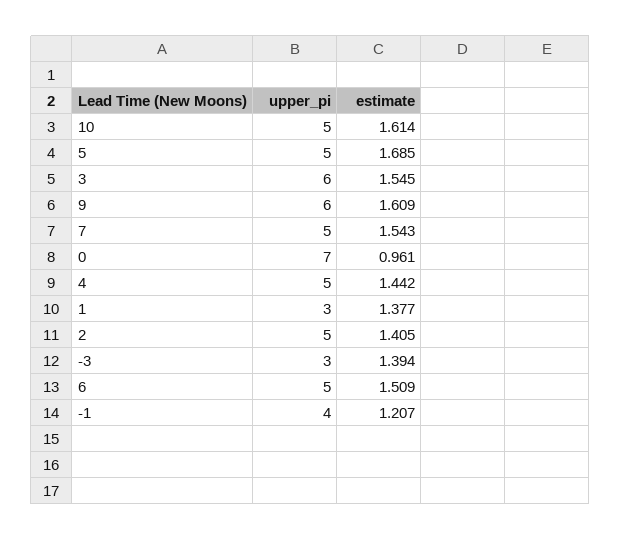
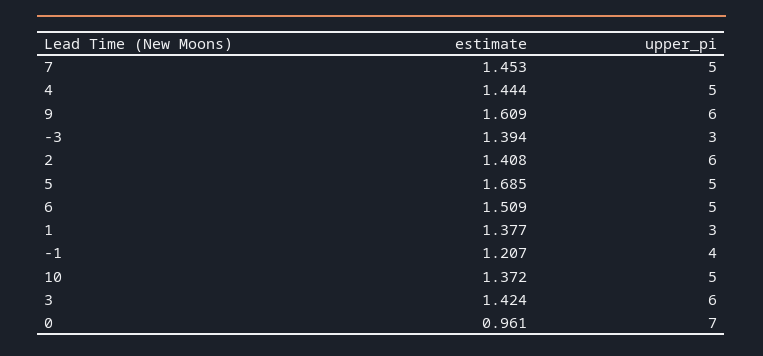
estimate, 10: 1.614 -> 1.372
estimate, 3: 1.545 -> 1.424
estimate, 7: 1.543 -> 1.453
estimate, 4: 1.442 -> 1.444
upper_pi, 2: 5 -> 6
estimate, 2: 1.405 -> 1.408

